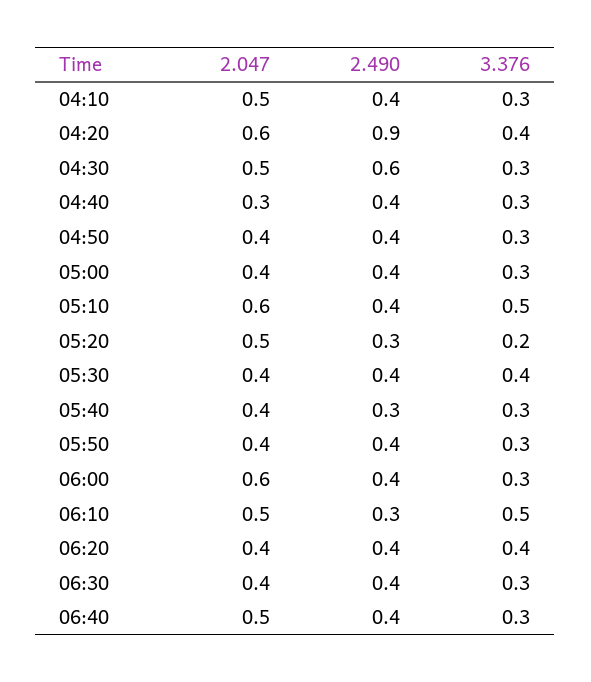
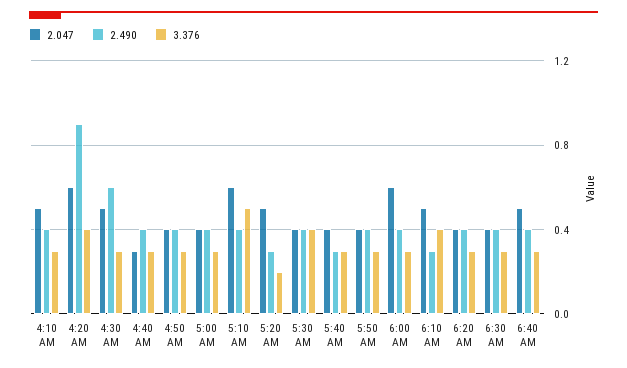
3.376, 06:10: 0.5 -> 0.4
3.376, 06:20: 0.4 -> 0.3

